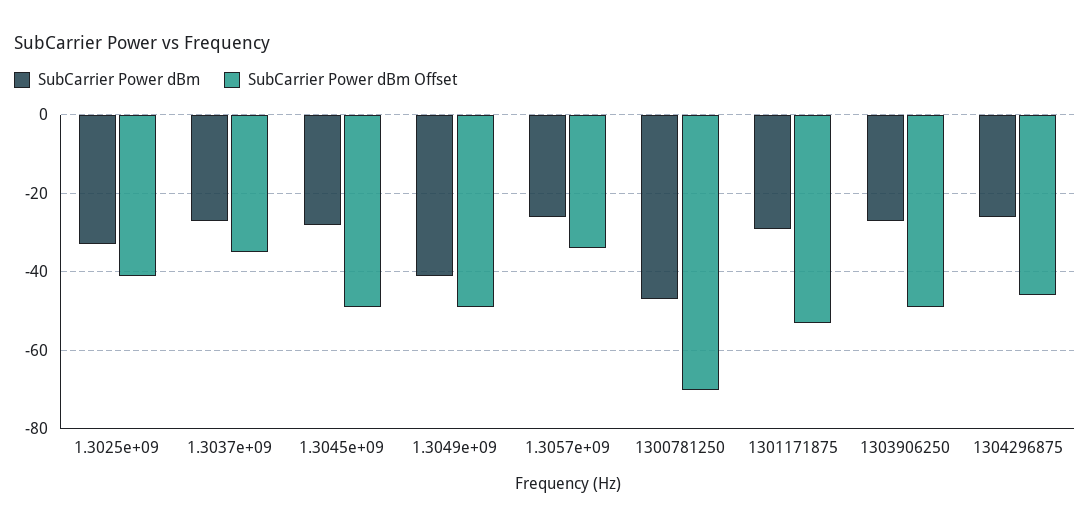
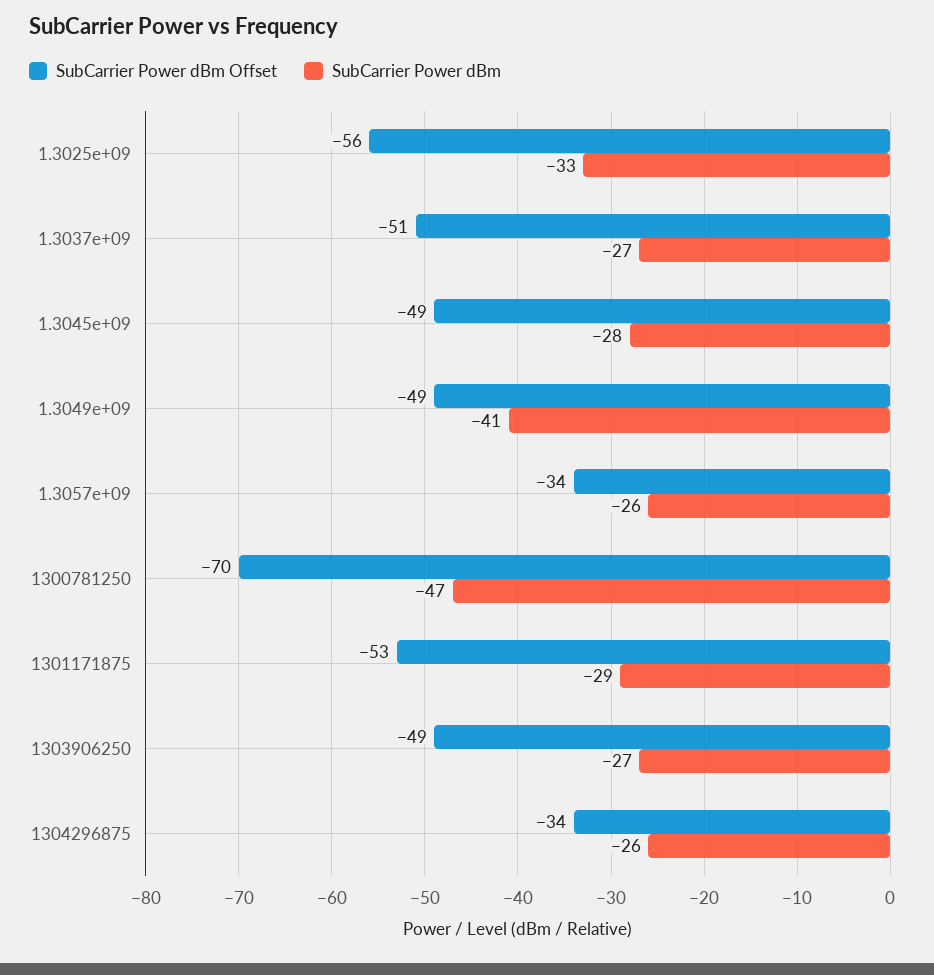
SubCarrier Power dBm Offset, 1.3025e+09: -40 -> -56
SubCarrier Power dBm Offset, 1.3037e+09: -35 -> -51
SubCarrier Power dBm Offset, 1304296875: -45 -> -34

